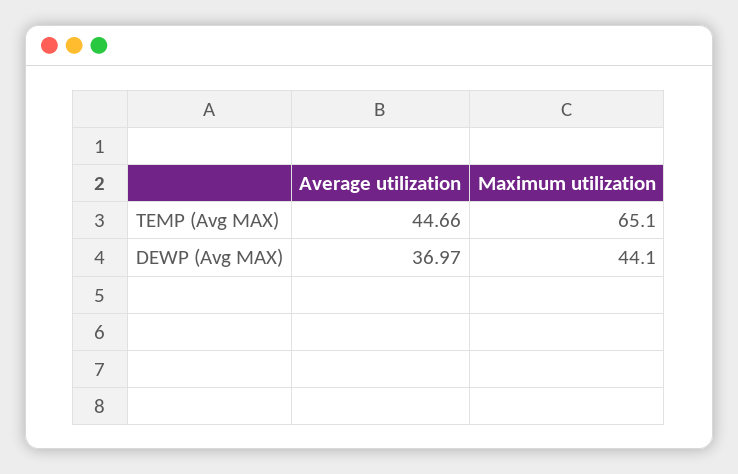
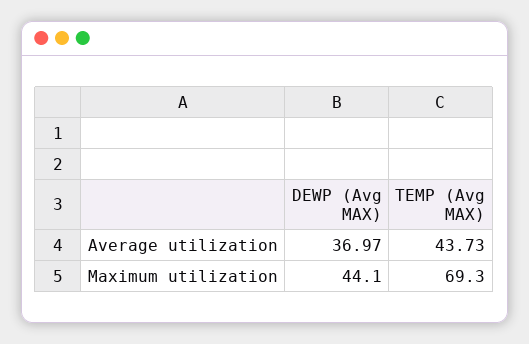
Average utilization, TEMP (Avg MAX): 44.66 -> 43.73
Maximum utilization, TEMP (Avg MAX): 65.1 -> 69.3

